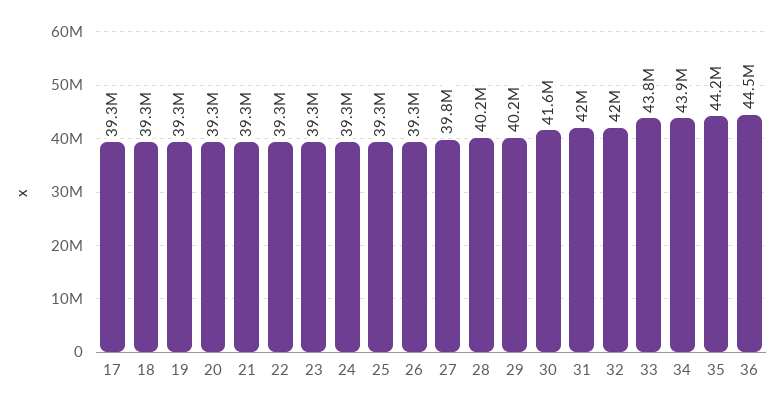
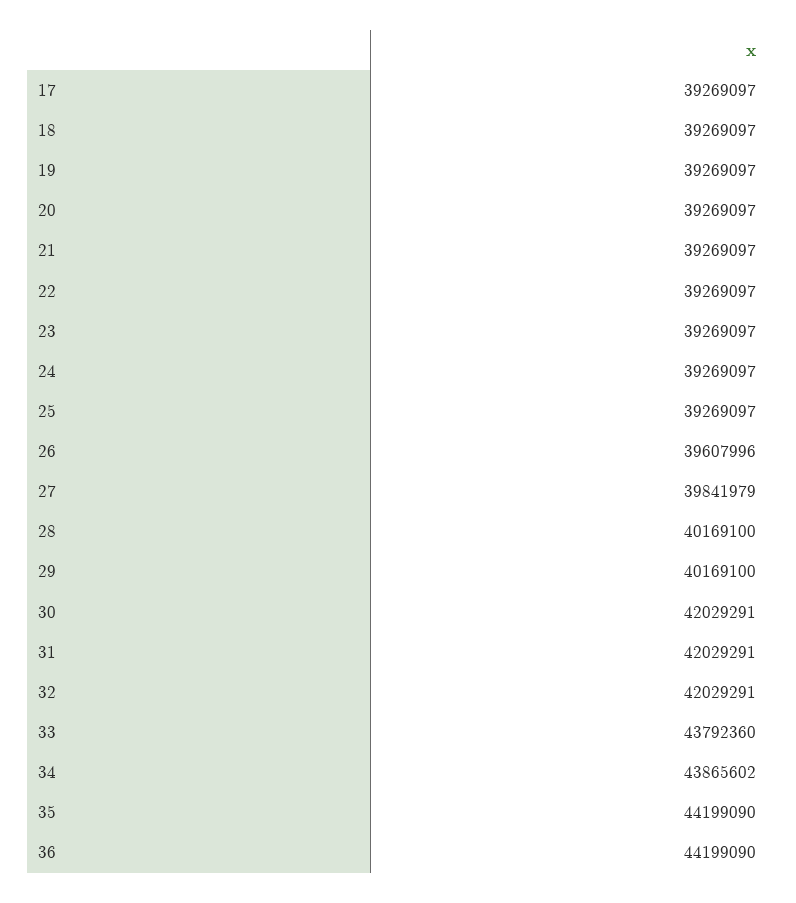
26: 39300000 -> 39607996
30: 41600000 -> 42029291
36: 44500000 -> 44199090

